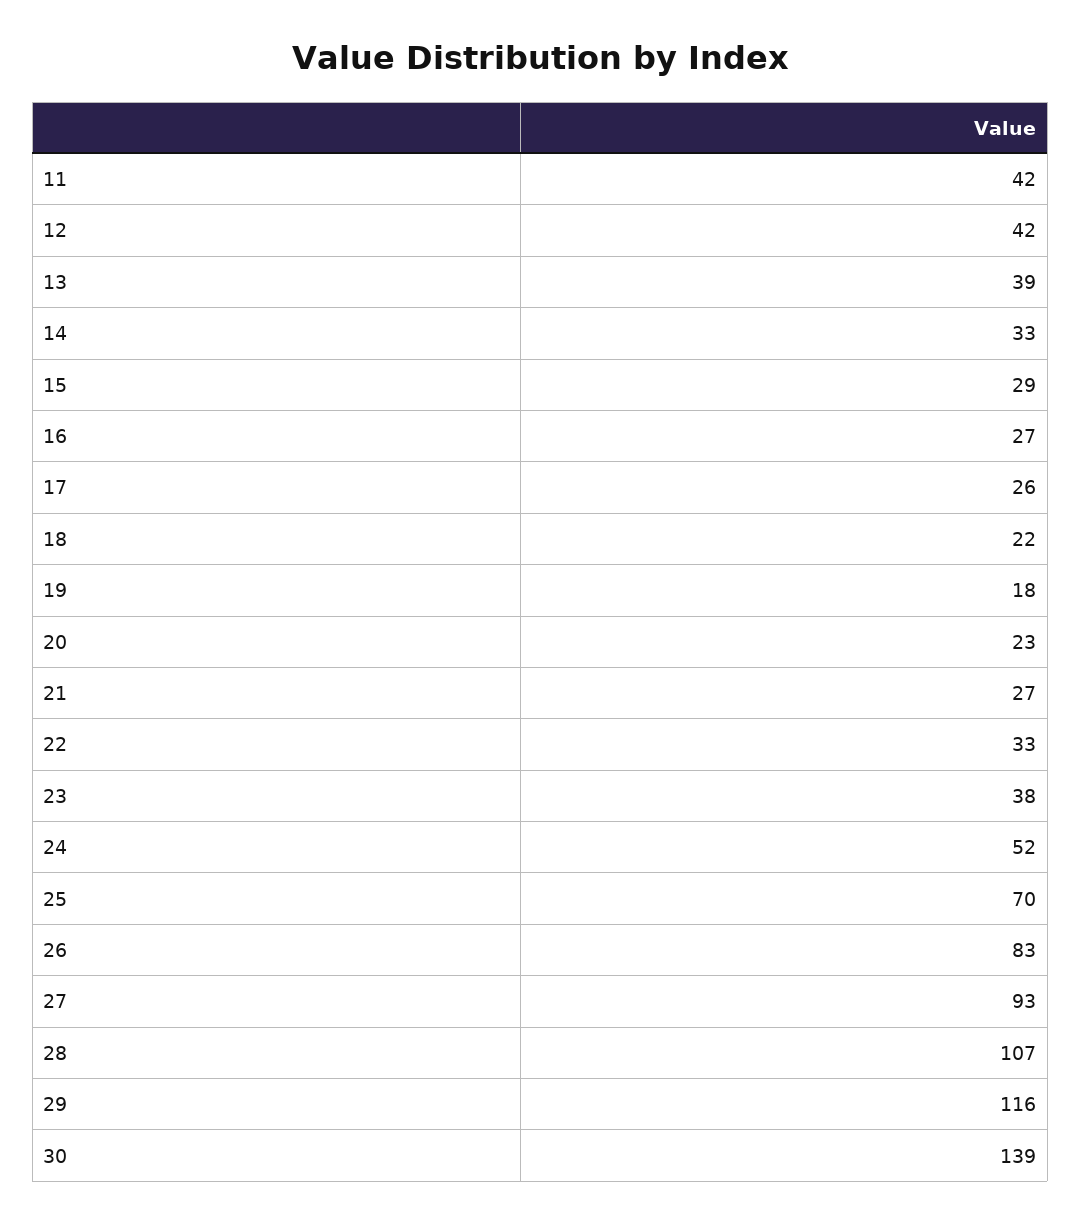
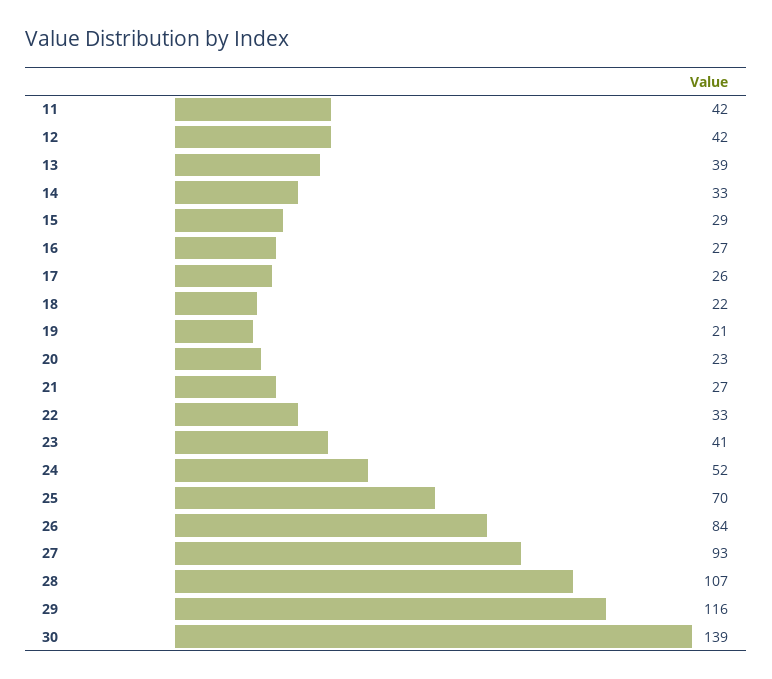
19: 18 -> 21
23: 38 -> 41
26: 83 -> 84

